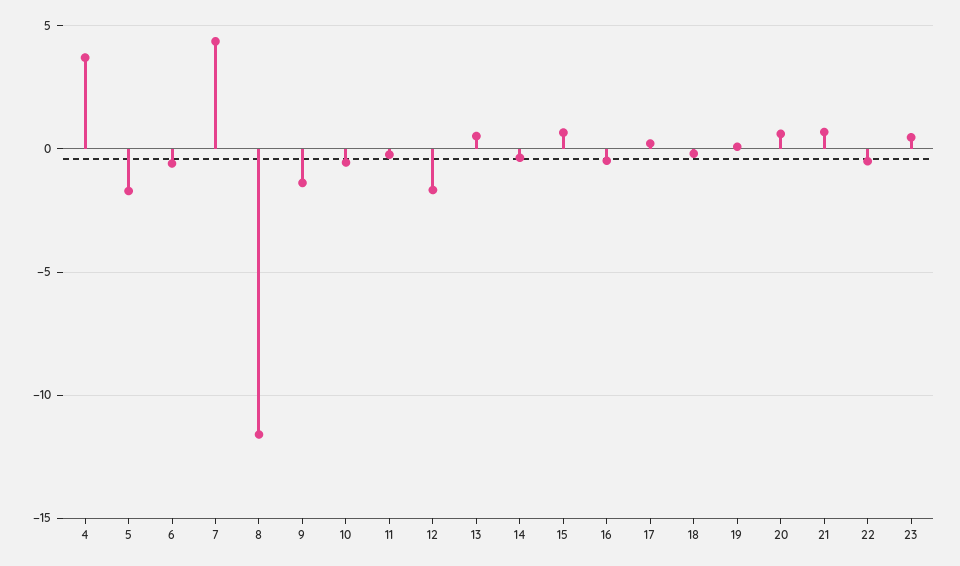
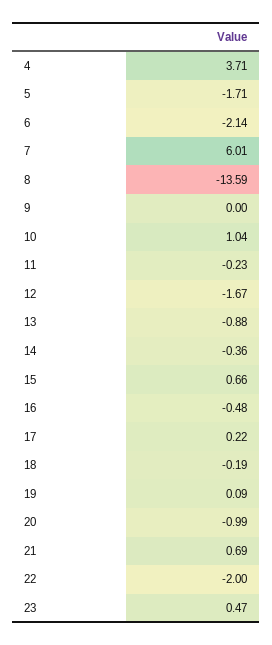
6: -0.5 -> -2.14
7: 4.5 -> 6.01
8: -11.5 -> -13.59
9: -1.5 -> 0
10: -0.5 -> 1.04
13: 0.5 -> -0.88
20: 0.5 -> -0.99
22: -0.5 -> -2

